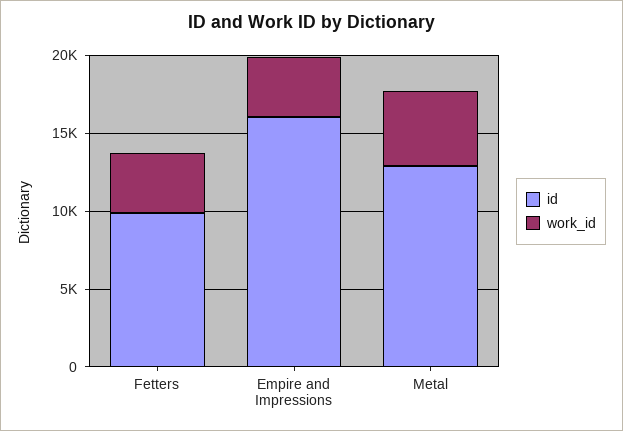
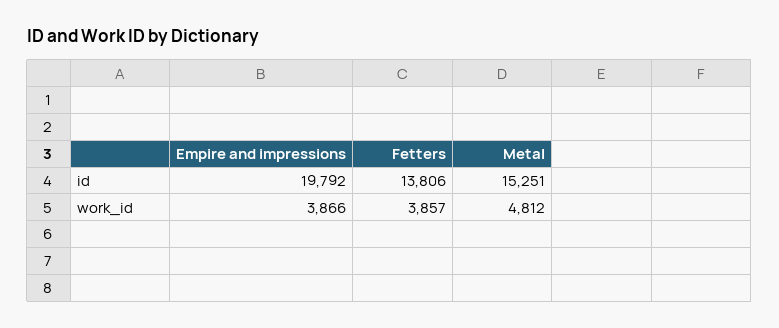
id, Fetters: 10000 -> 13806
id, Empire and Impressions: 16000 -> 19792
id, Metal: 13000 -> 15251

